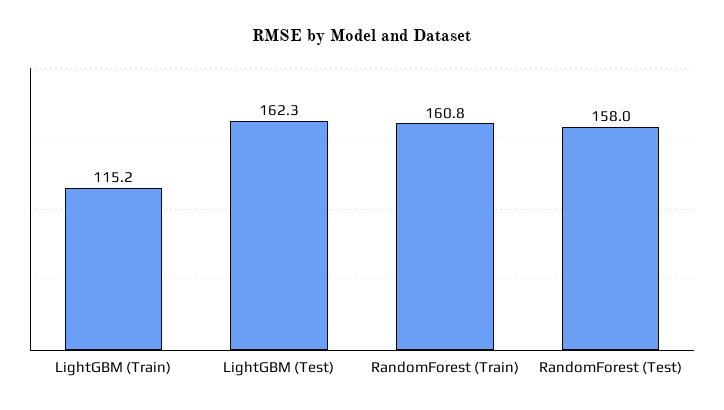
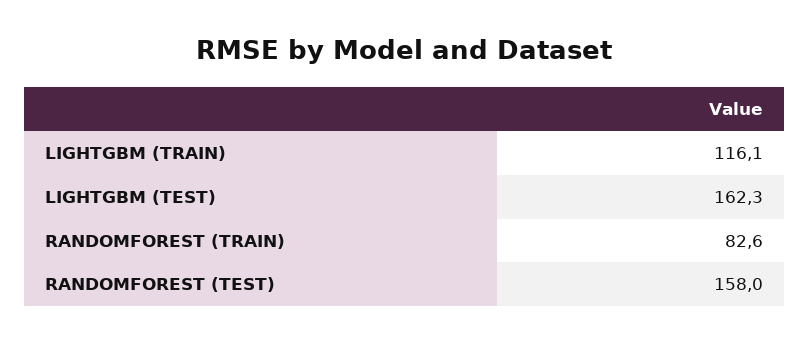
LightGBM (Train): 115.2 -> 116.1
RandomForest (Train): 160.8 -> 82.6

